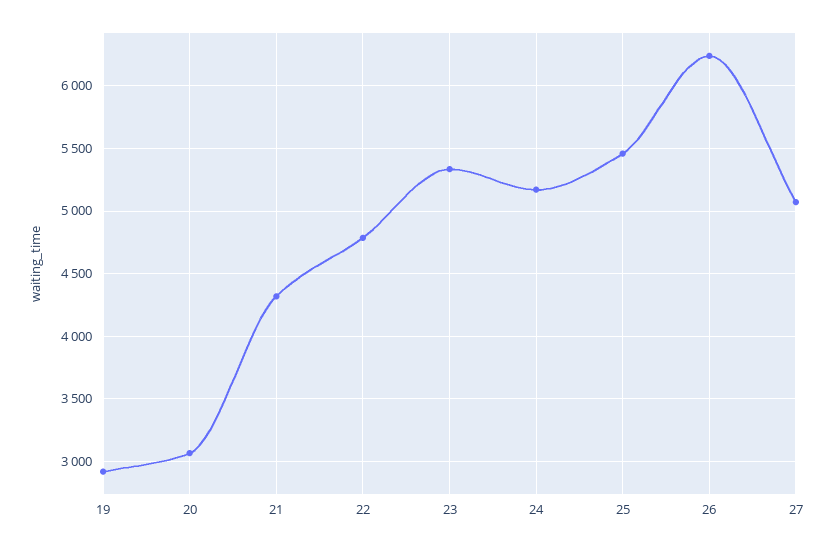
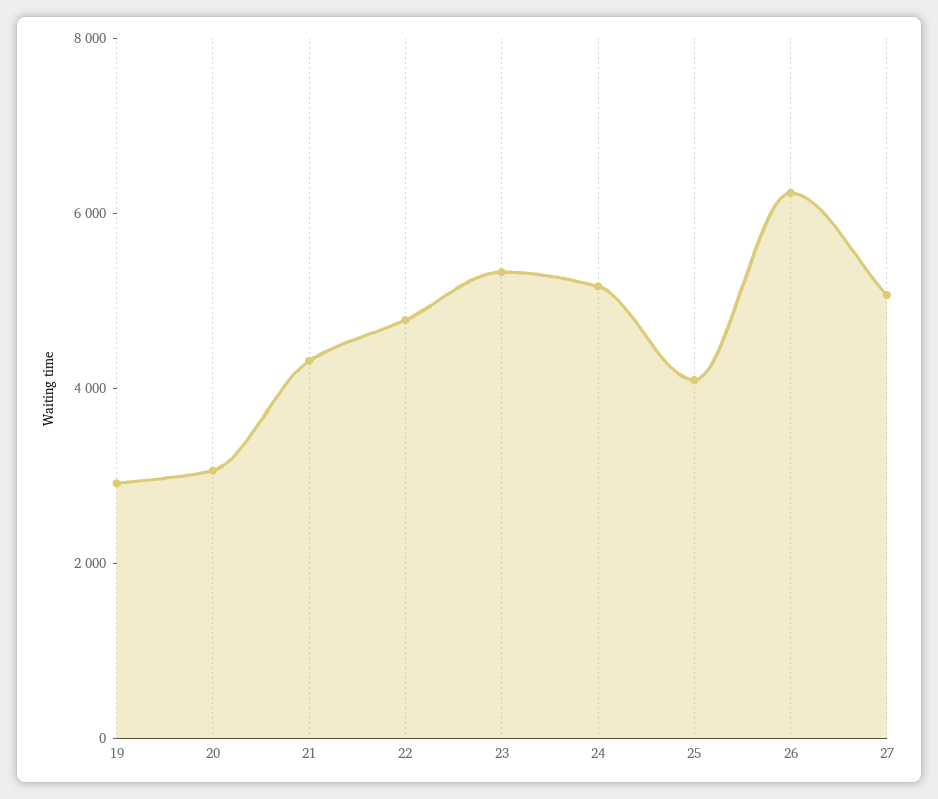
25: 5450 -> 4000

